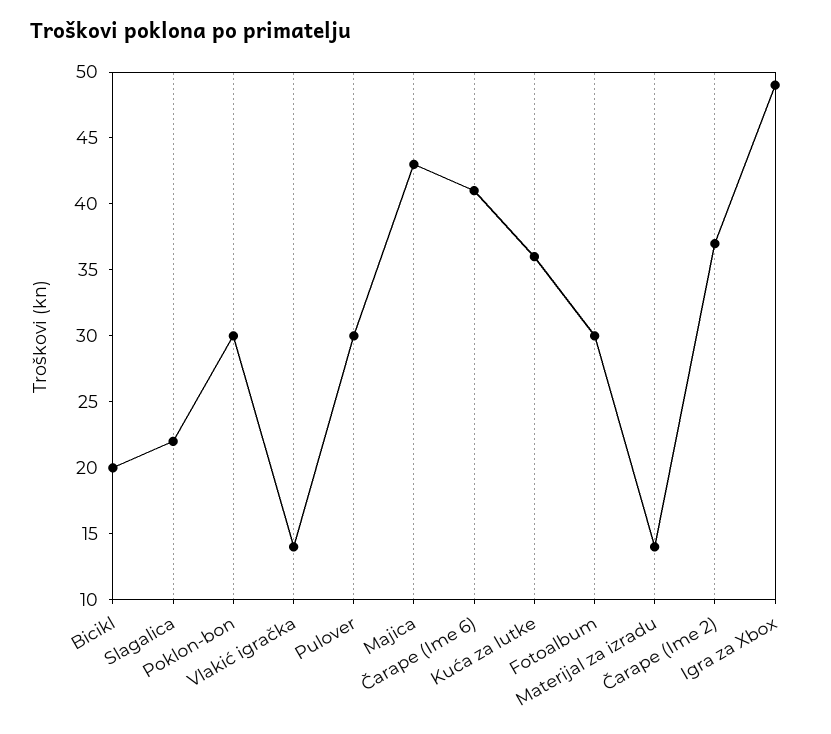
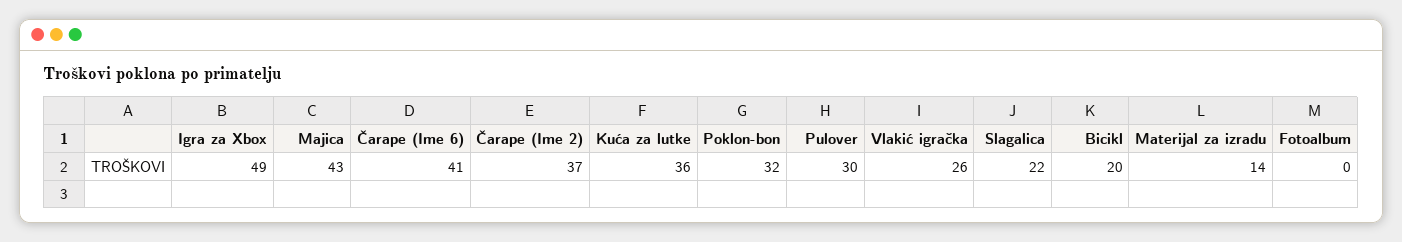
Poklon-bon: 30 -> 32
Vlakić igračka: 14 -> 26
Fotoalbum: 30 -> 0

